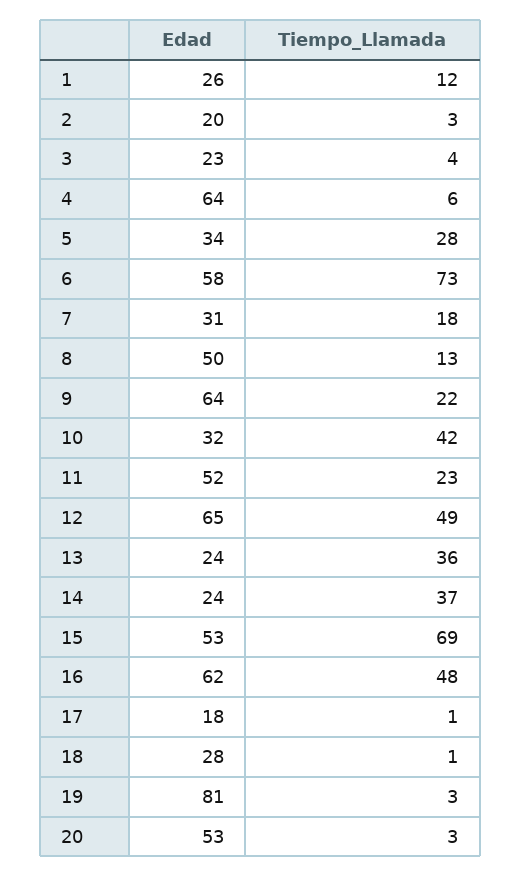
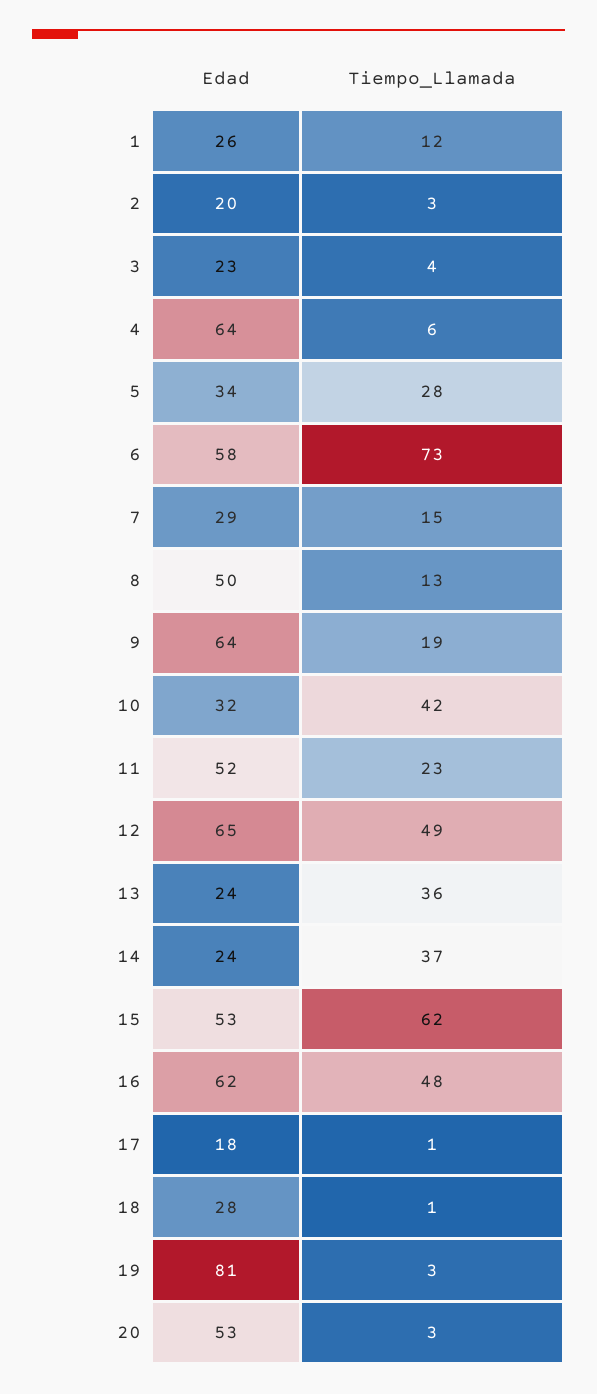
Edad, 7: 31 -> 29
Tiempo_Llamada, 7: 18 -> 15
Tiempo_Llamada, 9: 22 -> 19
Tiempo_Llamada, 15: 69 -> 62

